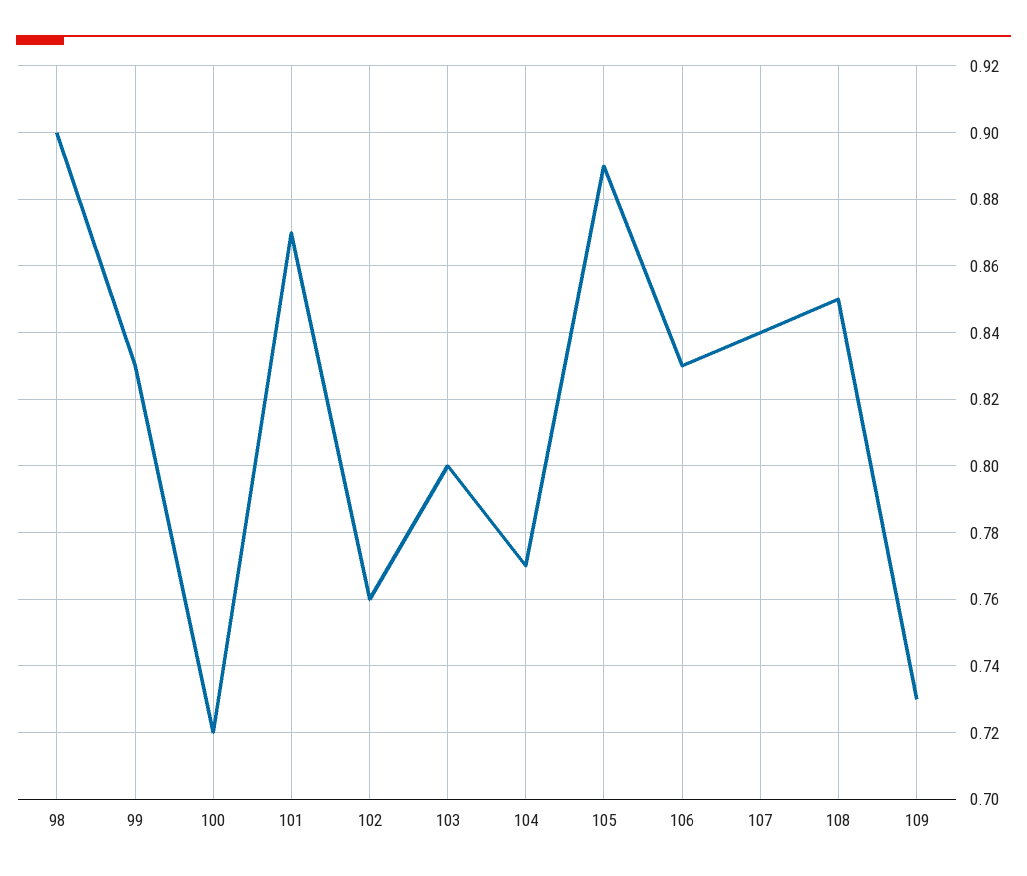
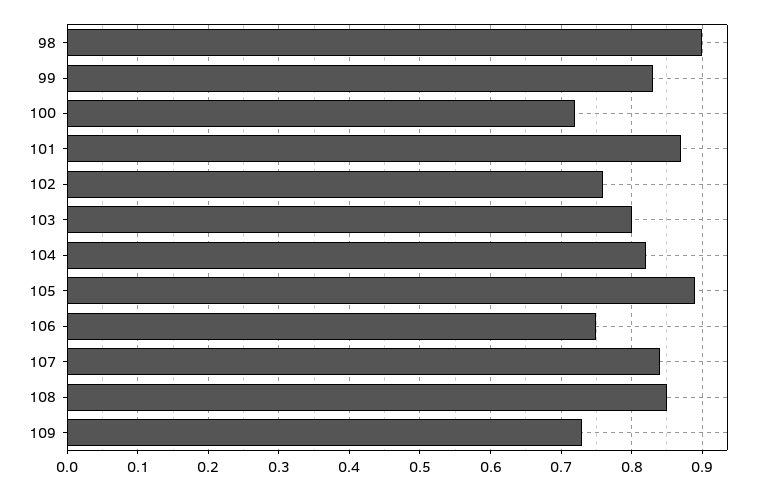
104: 0.77 -> 0.82
106: 0.83 -> 0.75

